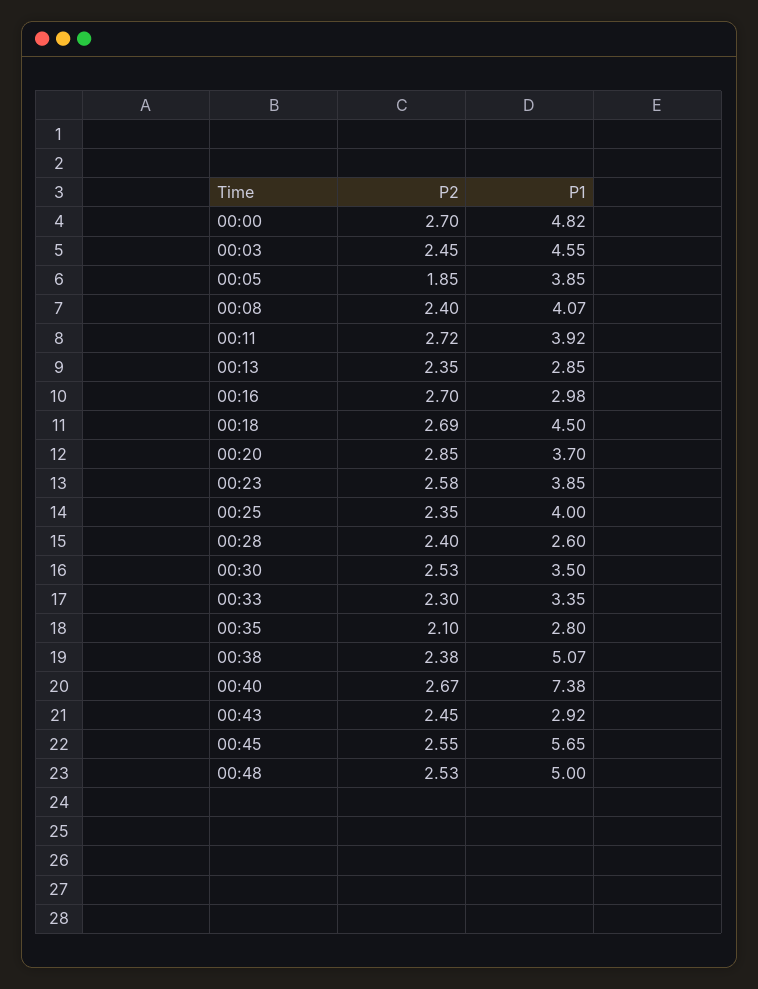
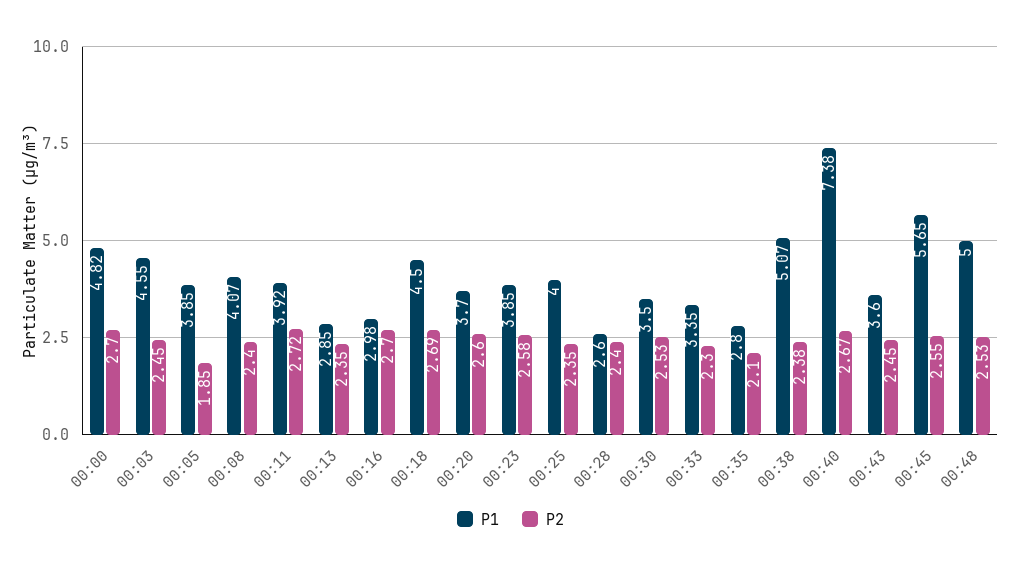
P2, 00:20: 2.85 -> 2.6
P1, 00:43: 2.92 -> 3.6

